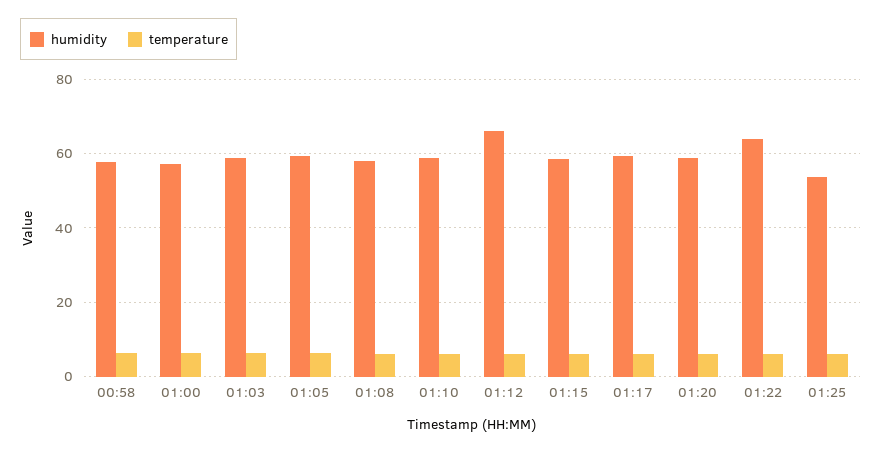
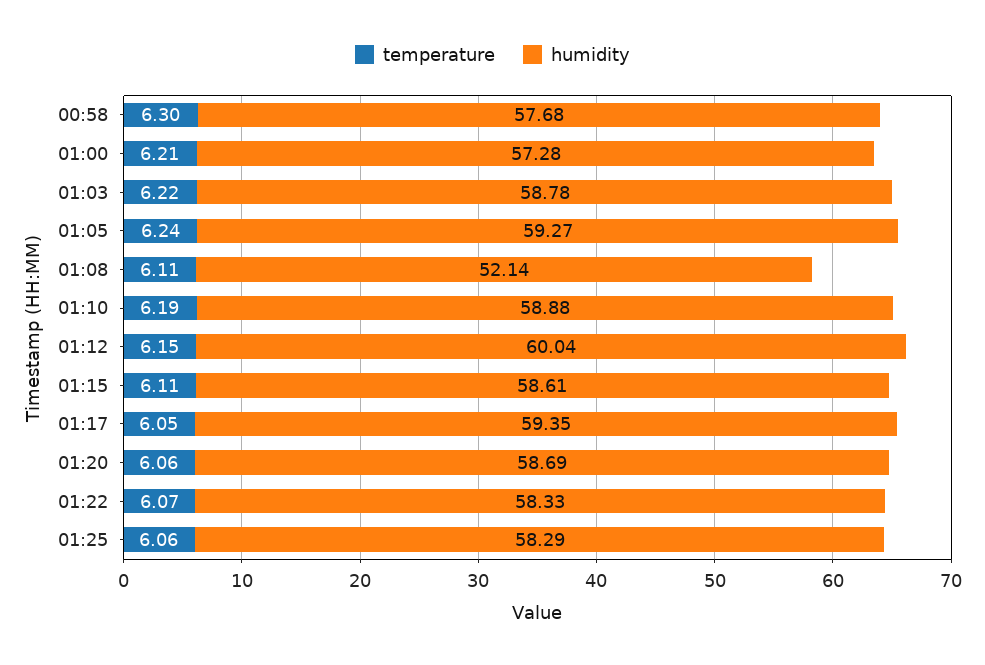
humidity, 01:08: 58 -> 52.14
humidity, 01:12: 66 -> 60.04
humidity, 01:22: 64 -> 58.33
humidity, 01:25: 54 -> 58.29

